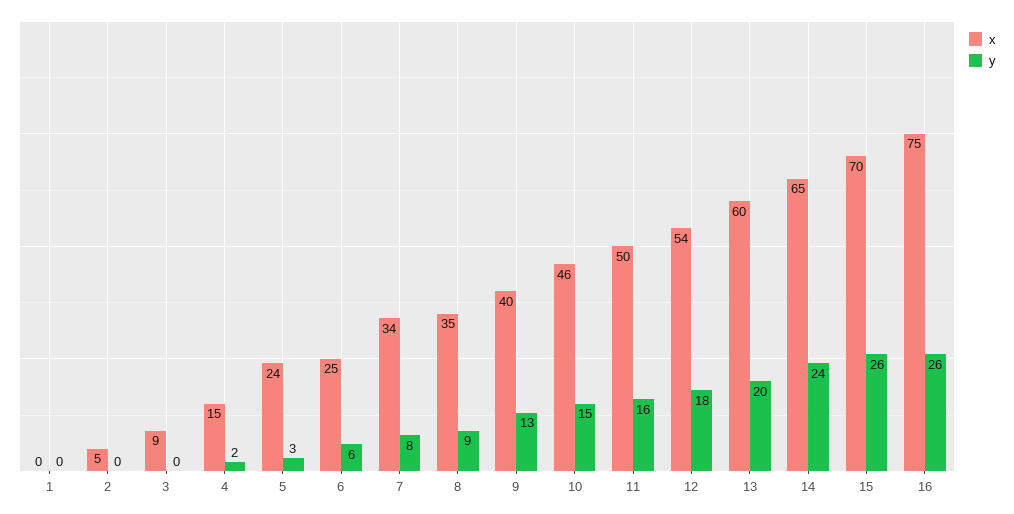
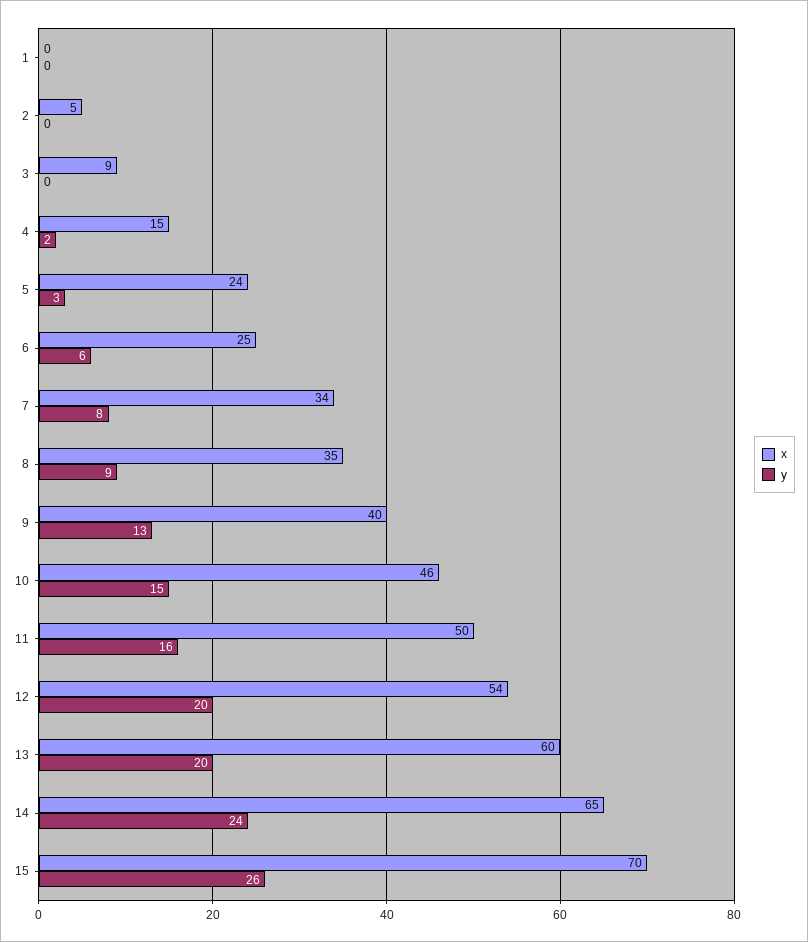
y, 12: 18 -> 20
x, 16: 75 -> none
y, 16: 26 -> none

